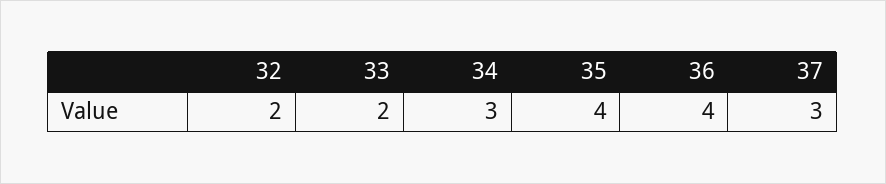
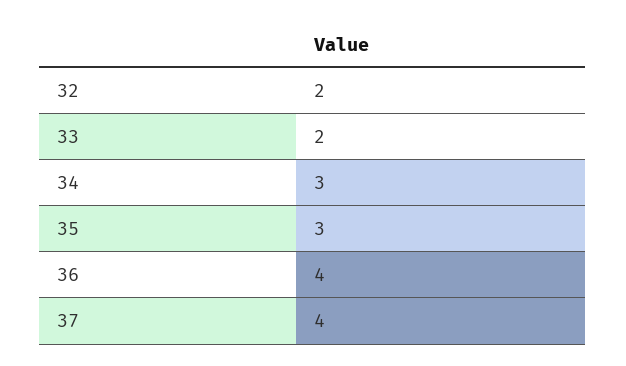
35: 4 -> 3
37: 3 -> 4

